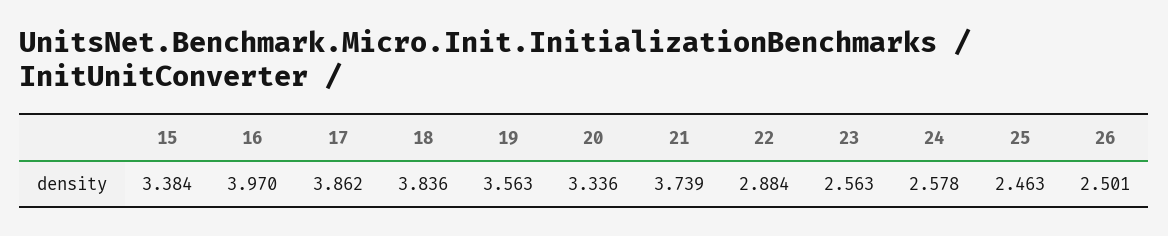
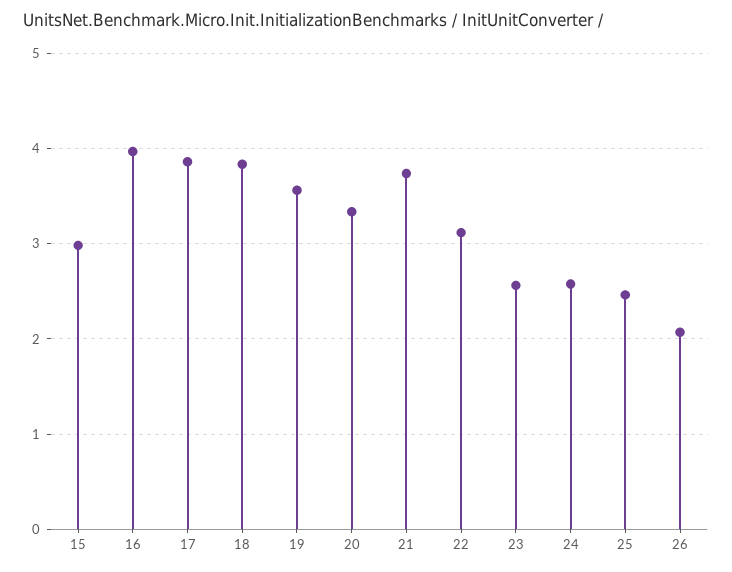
15: 3.384 -> 3
22: 2.884 -> 3.1
26: 2.501 -> 2.1

